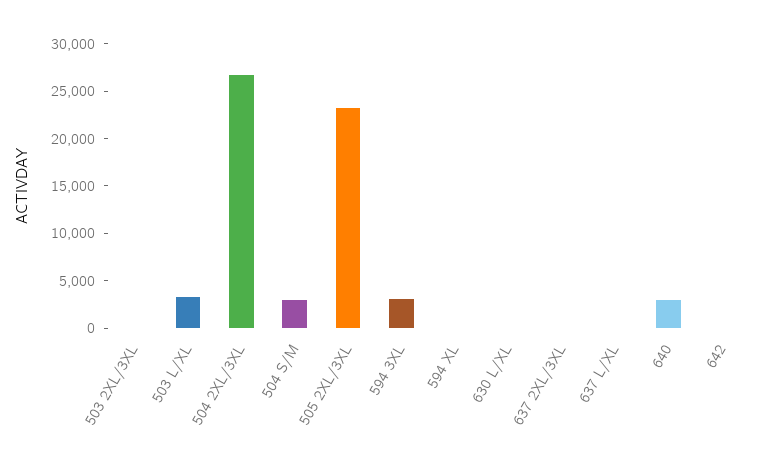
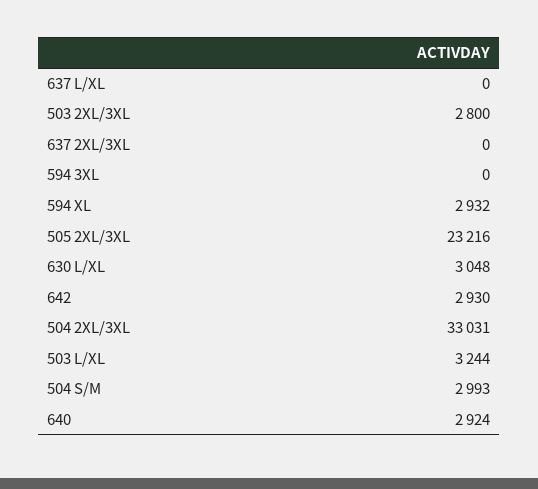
503 2XL/3XL: 0 -> 2800
504 2XL/3XL: 27000 -> 33031
594 3XL: 3000 -> 0
594 XL: 0 -> 2932
630 L/XL: 0 -> 3048
642: 0 -> 2930

